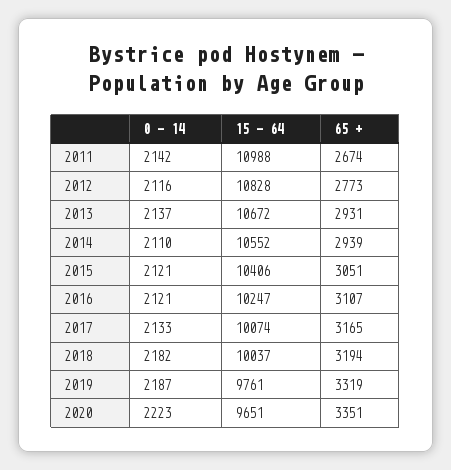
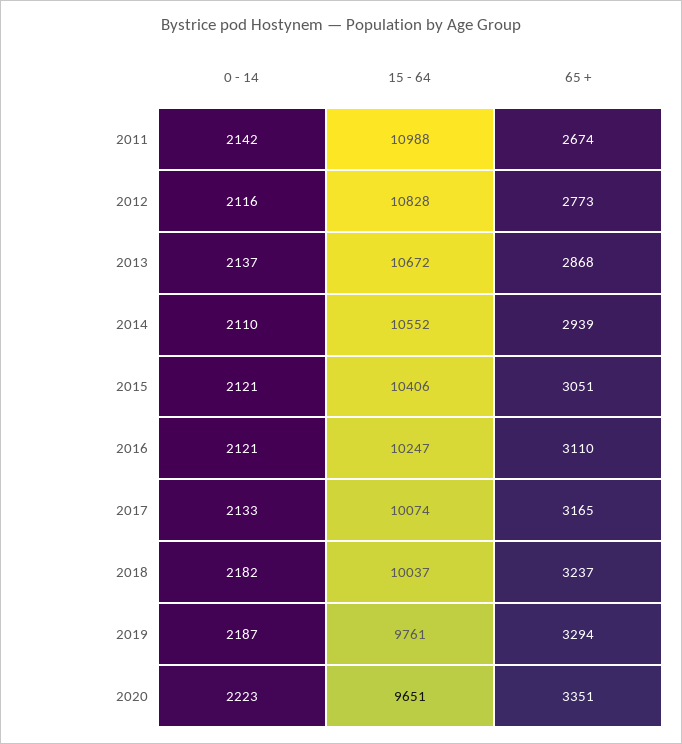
65 +, 2013: 2931 -> 2868
65 +, 2016: 3107 -> 3110
65 +, 2018: 3194 -> 3237
65 +, 2019: 3319 -> 3294

